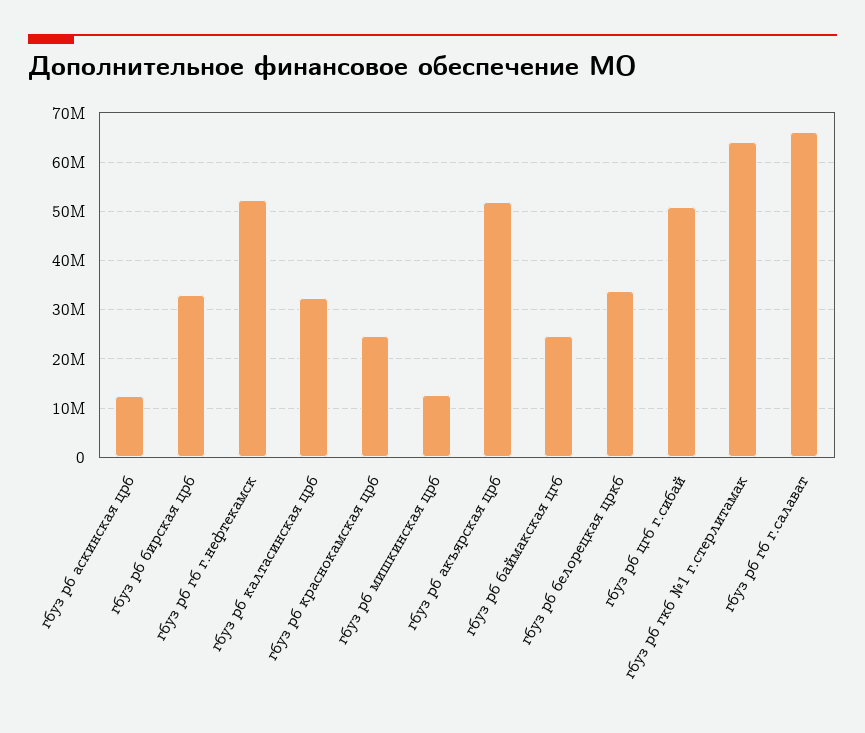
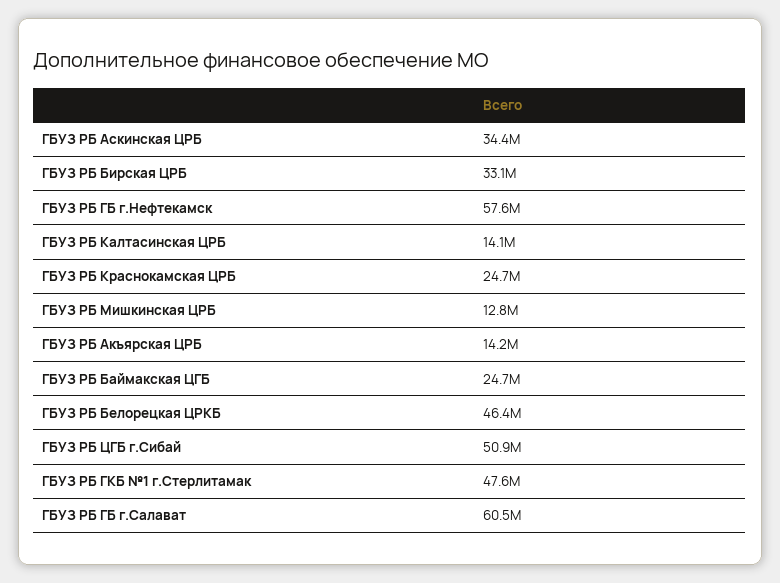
гбуз рб аскинская црб: 12000000 -> 34400000
гбуз рб гб г.нефтекамск: 52000000 -> 57600000
гбуз рб калтасинская црб: 32000000 -> 14100000
гбуз рб акъярская црб: 52000000 -> 14200000
гбуз рб белорецкая цркб: 34000000 -> 46400000
гбуз рб гкб №1 г.стерлитамак: 64000000 -> 47600000
гбуз рб гб г.салават: 66000000 -> 60500000

